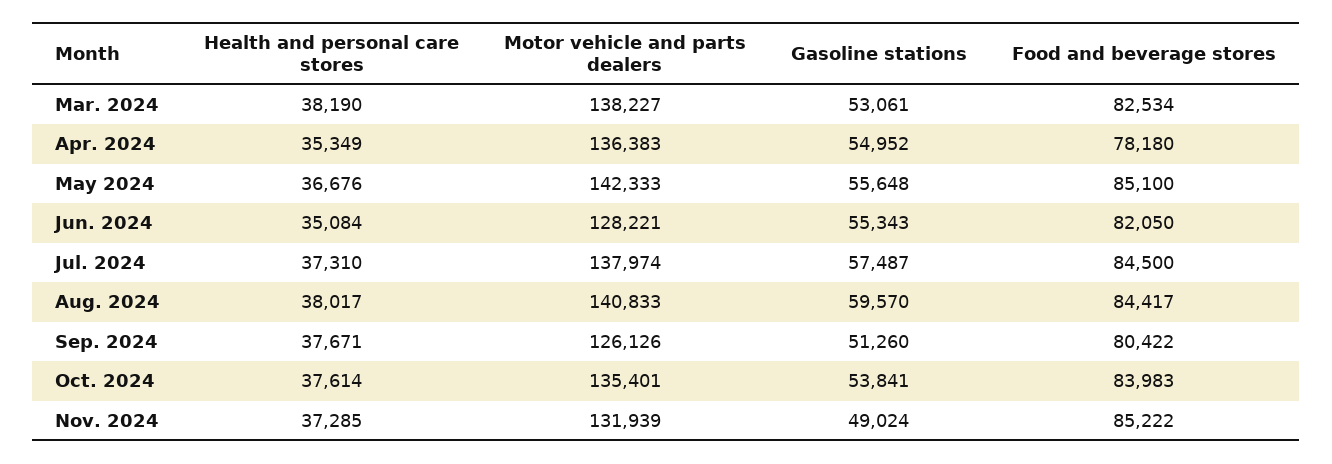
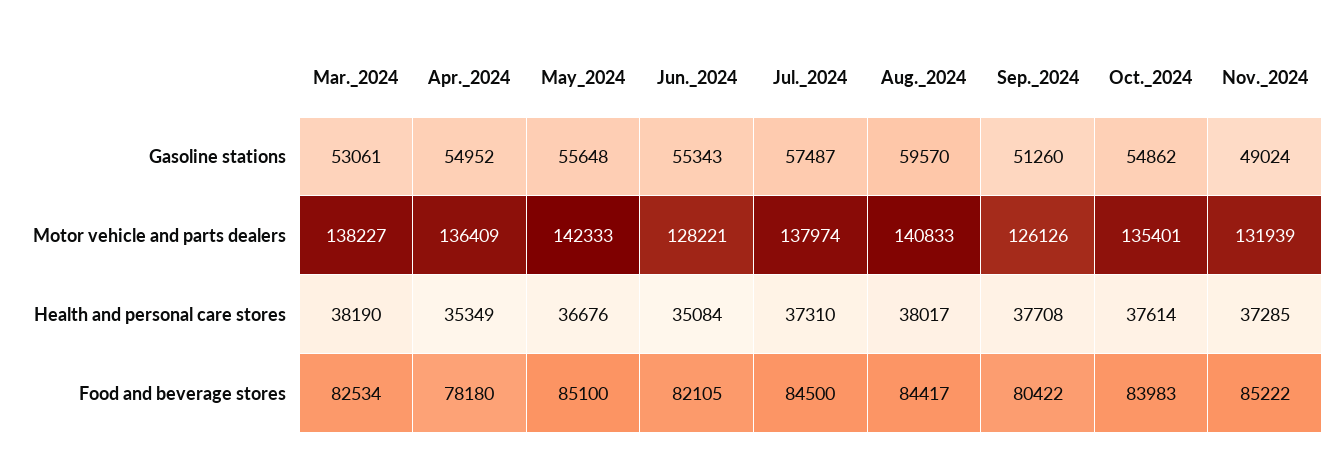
Motor vehicle and parts dealers, Apr. 2024: 136383 -> 136409
Food and beverage stores, Jun. 2024: 82050 -> 82105
Health and personal care stores, Sep. 2024: 37671 -> 37708
Gasoline stations, Oct. 2024: 53841 -> 54862

